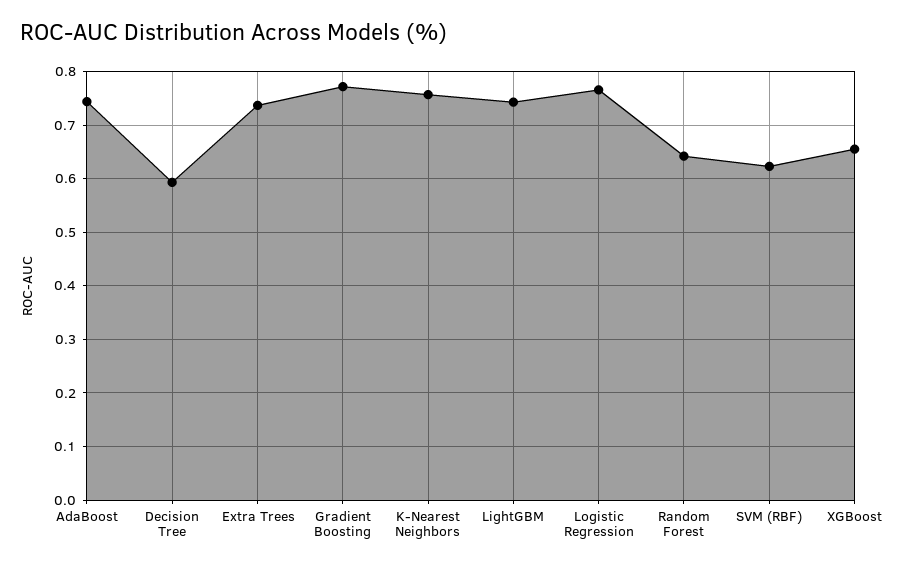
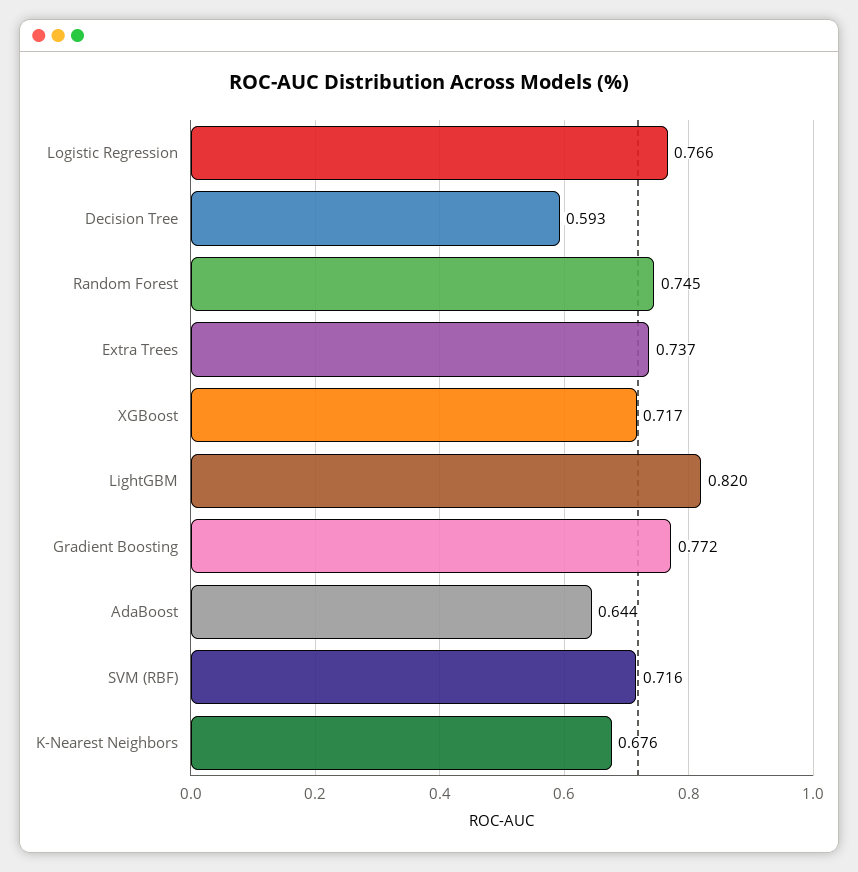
AdaBoost: 0.74 -> 0.644
K-Nearest Neighbors: 0.76 -> 0.676
LightGBM: 0.74 -> 0.82
Random Forest: 0.64 -> 0.745
SVM (RBF): 0.62 -> 0.716
XGBoost: 0.66 -> 0.717

